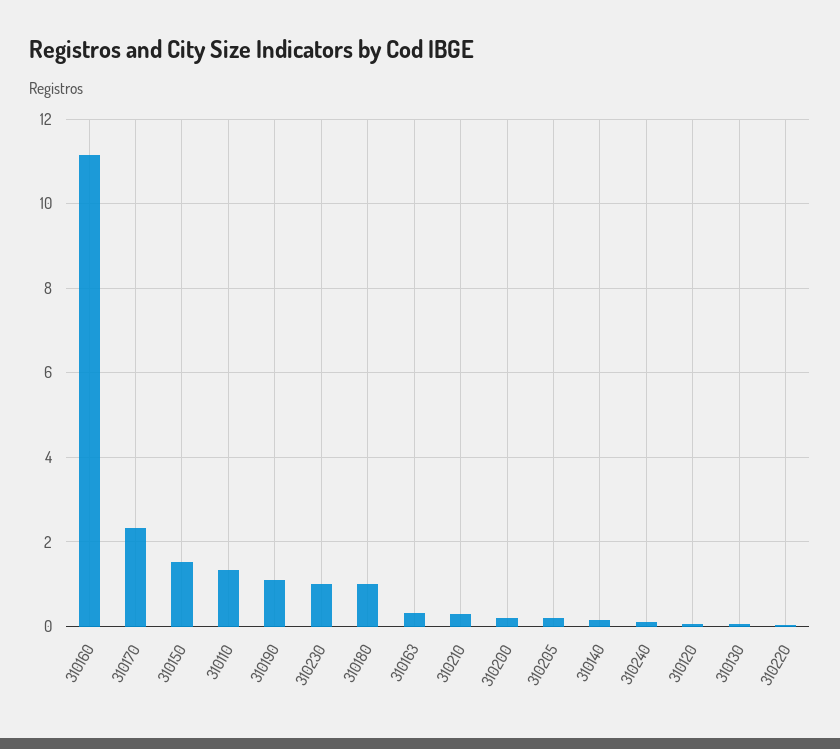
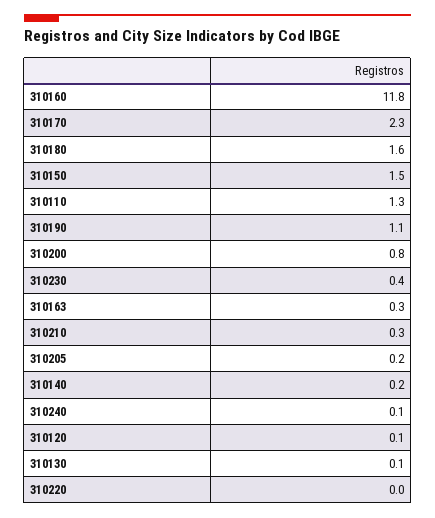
310160: 11.2 -> 11.8
310230: 1 -> 0.4
310180: 1 -> 1.6
310200: 0.2 -> 0.8

